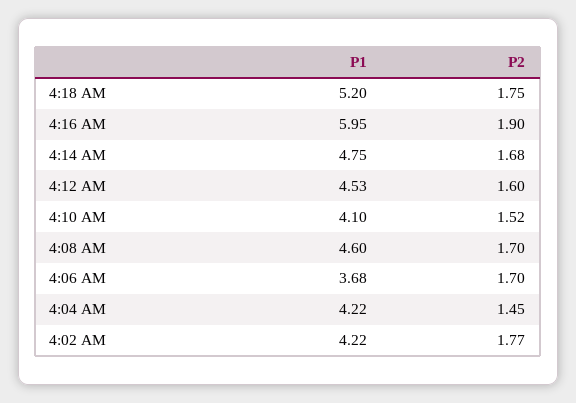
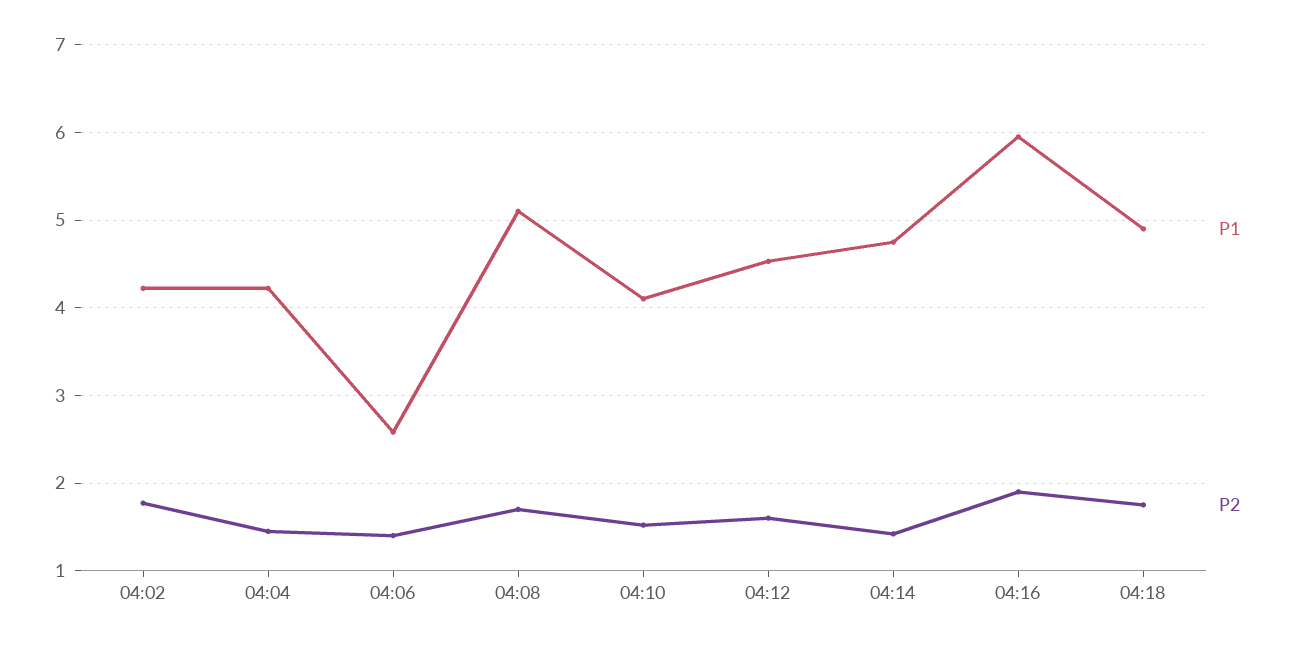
P1, 4:18 AM: 5.2 -> 4.9
P2, 4:14 AM: 1.68 -> 1.4
P1, 4:08 AM: 4.6 -> 5.1
P1, 4:06 AM: 3.68 -> 2.6
P2, 4:06 AM: 1.7 -> 1.4

